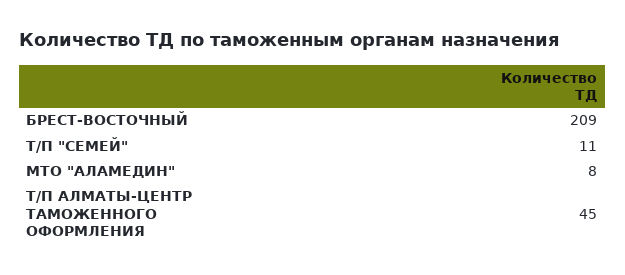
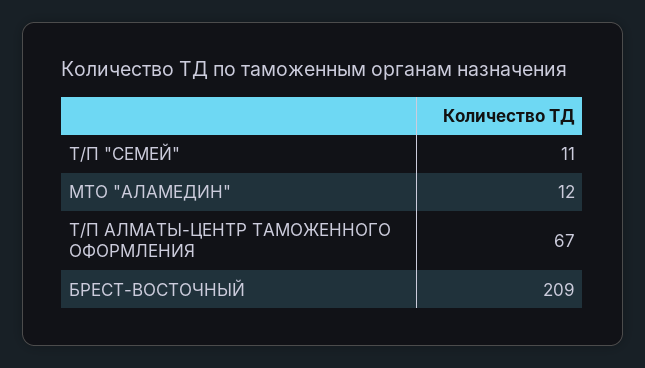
МТО "АЛАМЕДИН": 8 -> 12
Т/П АЛМАТЫ-ЦЕНТР ТАМОЖЕННОГО ОФОРМЛЕНИЯ: 45 -> 67

